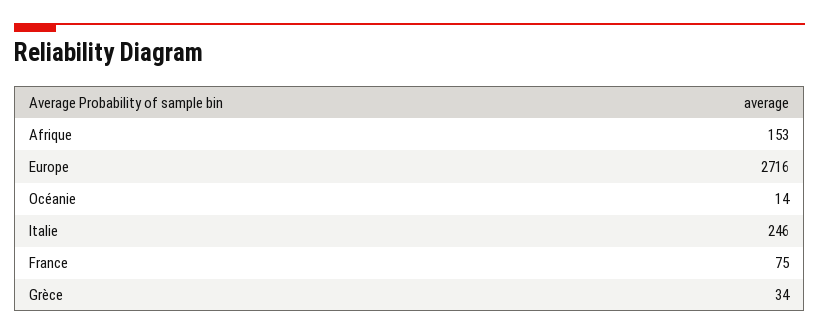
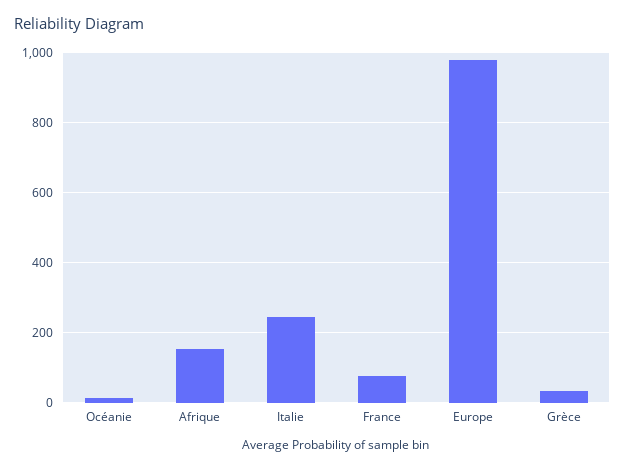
Europe: 2716 -> 980

